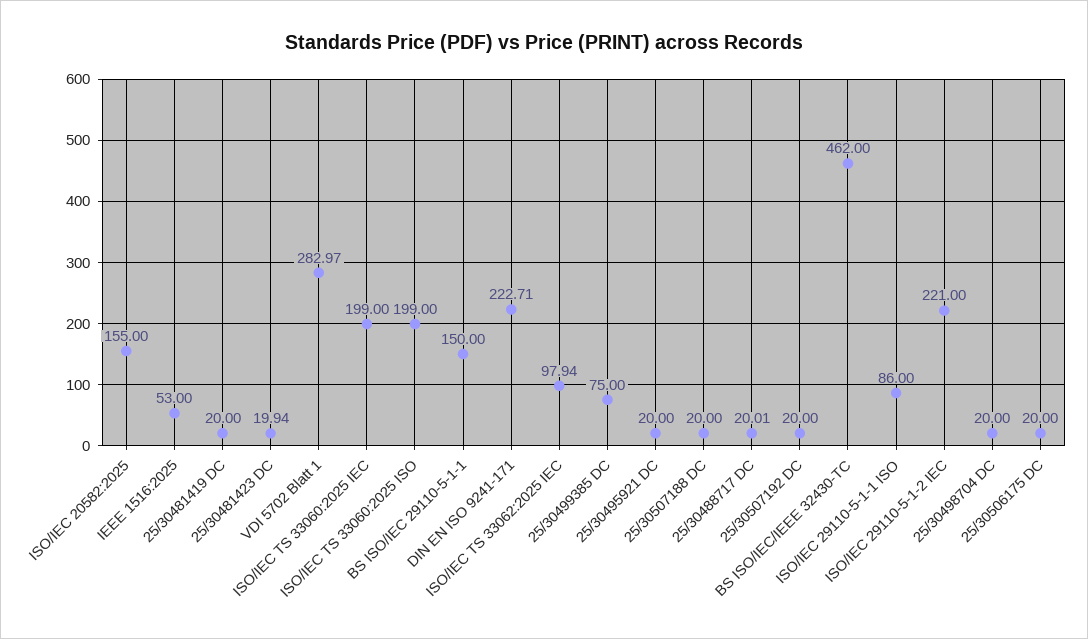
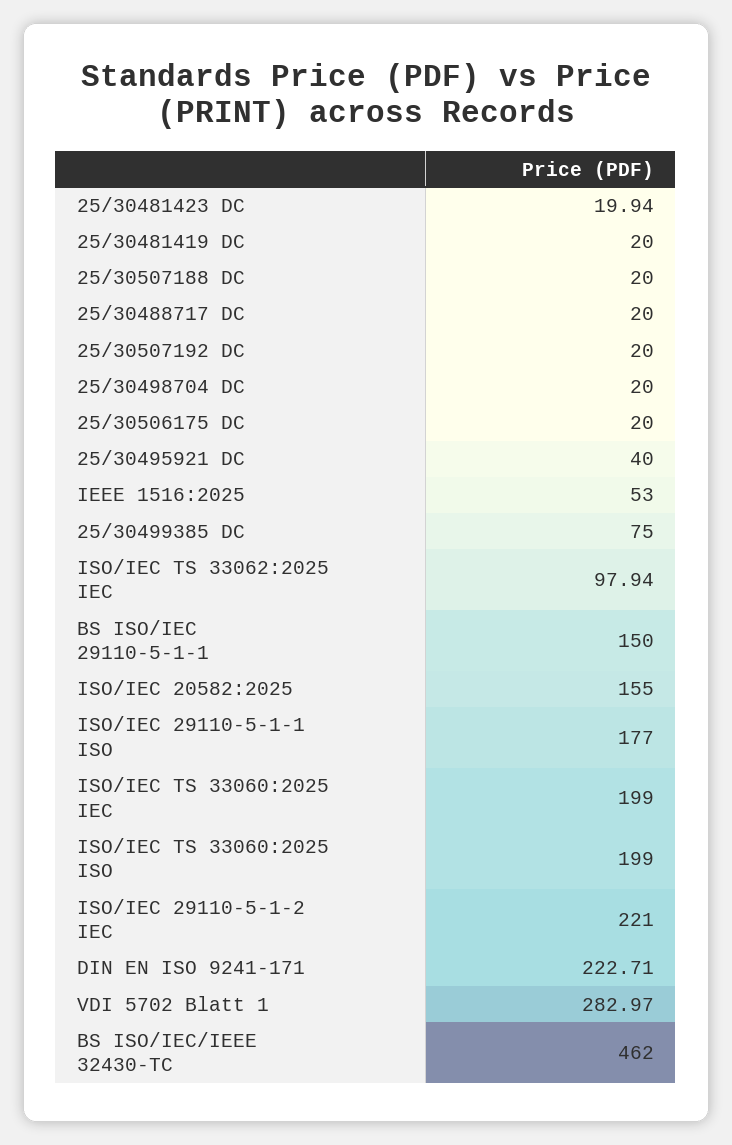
25/30495921 DC: 20 -> 40
25/30488717 DC: 20.01 -> 20
ISO/IEC 29110-5-1-1 ISO: 86 -> 177

